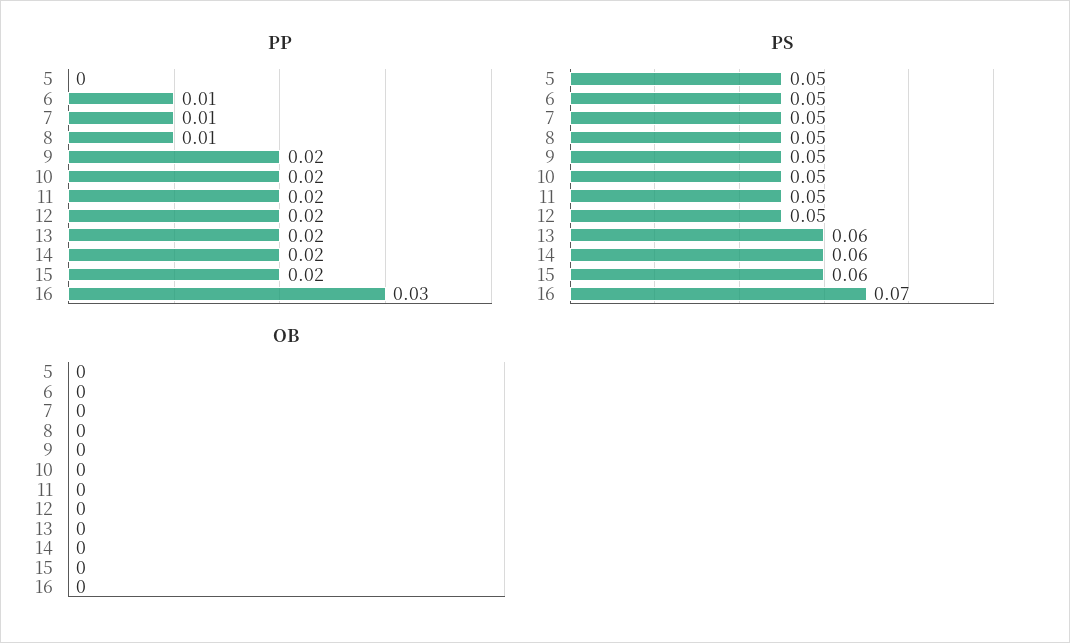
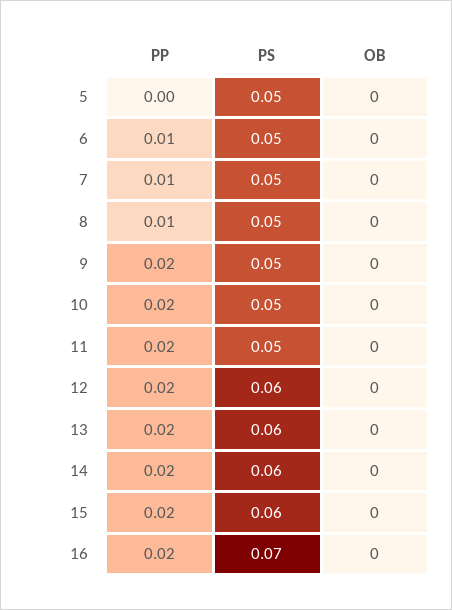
PP, 16: 0.03 -> 0.02
PS, 12: 0.05 -> 0.06

